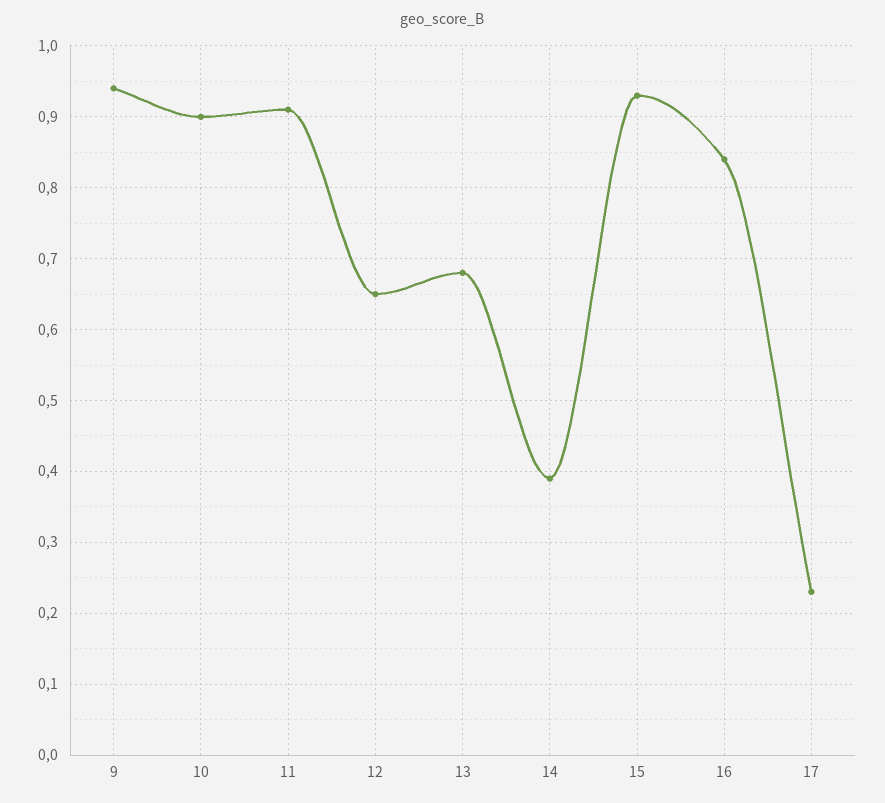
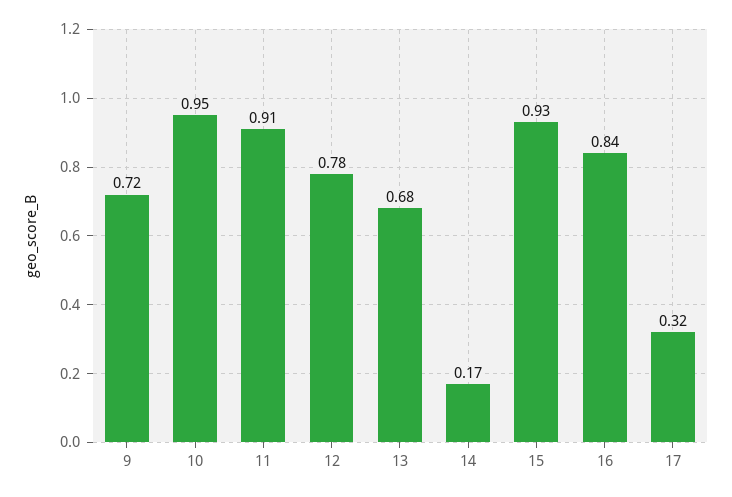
9: 0.94 -> 0.72
10: 0.9 -> 0.95
12: 0.65 -> 0.78
14: 0.39 -> 0.17
17: 0.23 -> 0.32

